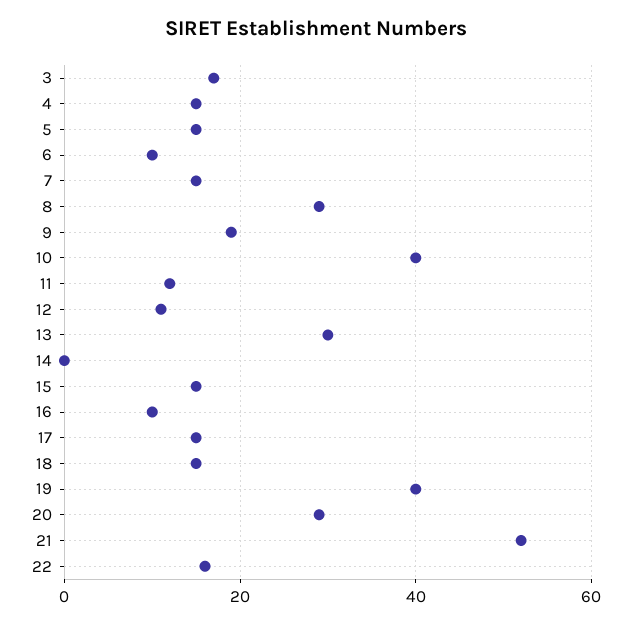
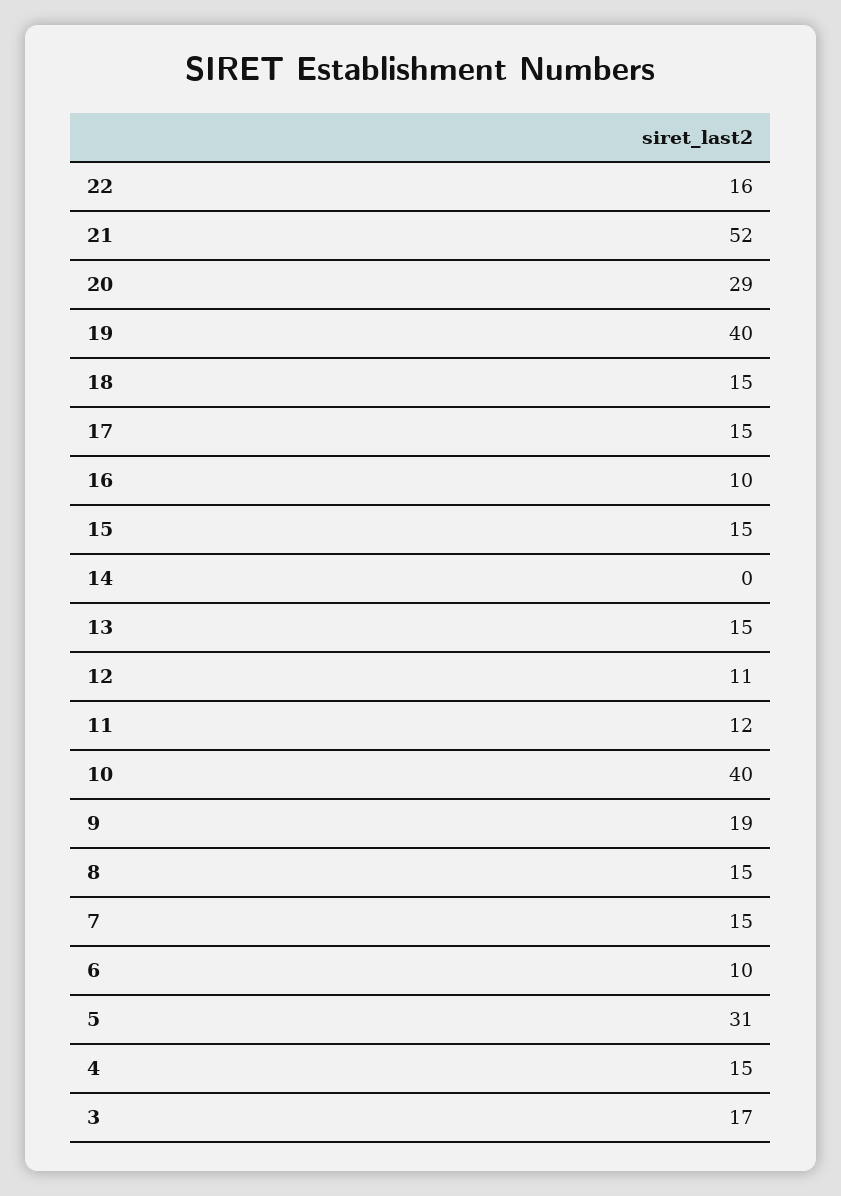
5: 15 -> 31
8: 30 -> 15
13: 30 -> 15

